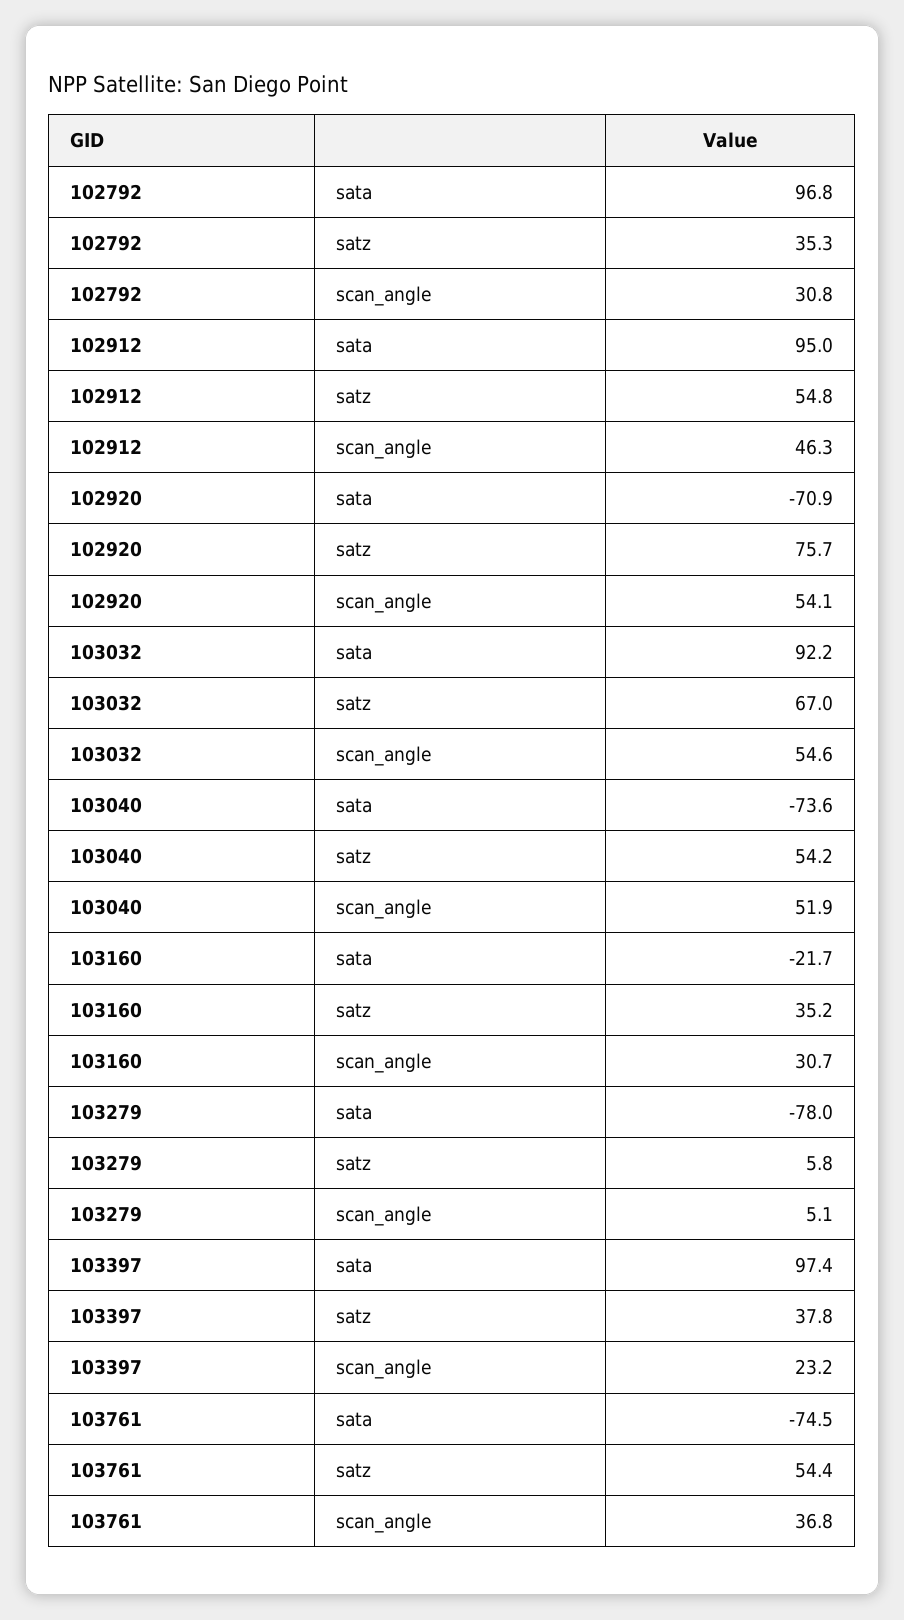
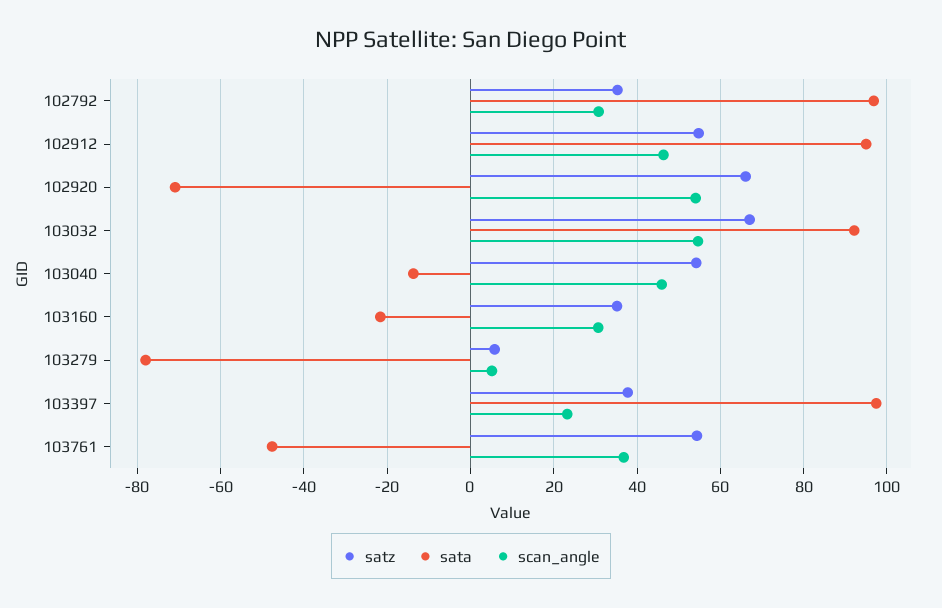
satz, 102920: 75.7 -> 66
sata, 103040: -73.6 -> -14
scan_angle, 103040: 51.9 -> 46
sata, 103761: -74.5 -> -48

